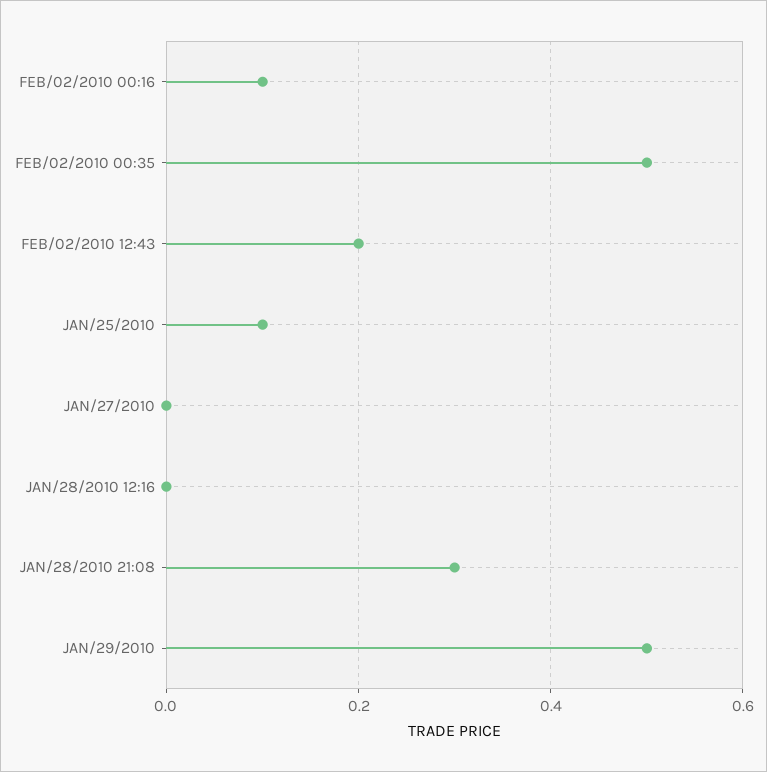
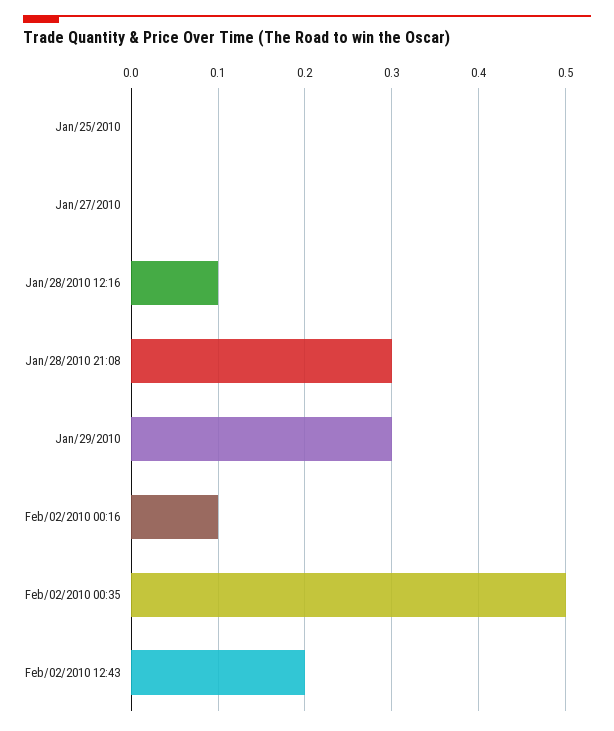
JAN/25/2010: 0.1 -> 0
JAN/28/2010 12:16: 0 -> 0.1
JAN/29/2010: 0.5 -> 0.3

